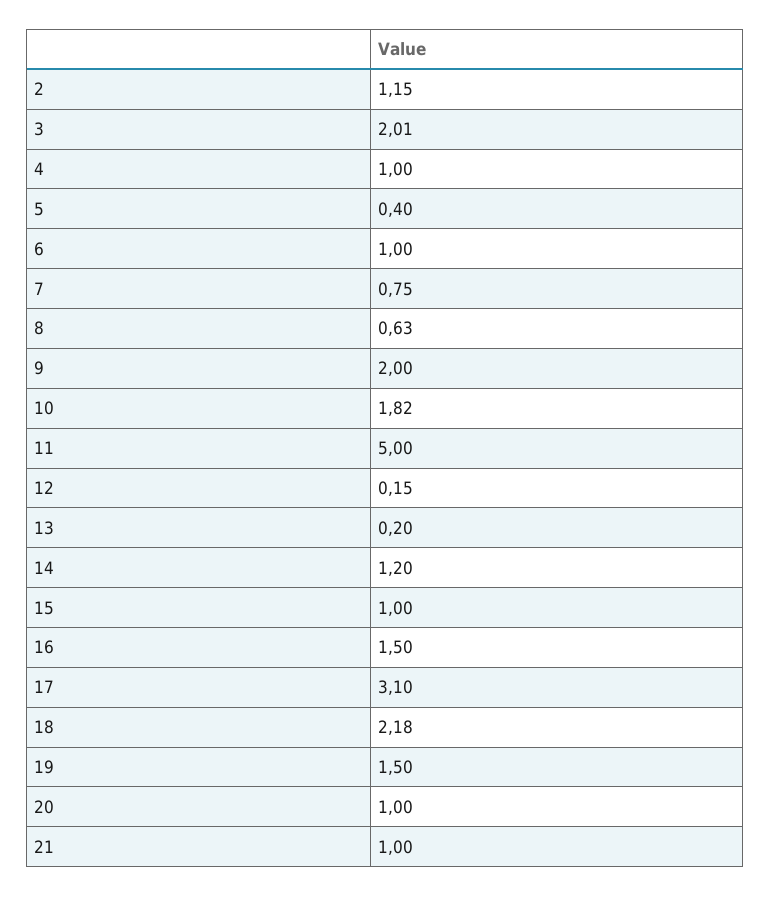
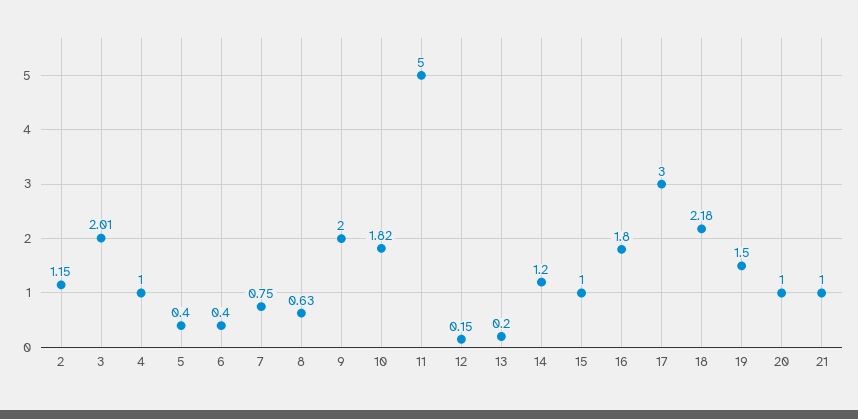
6: 1 -> 0.4
16: 1.5 -> 1.8
17: 3.1 -> 3

